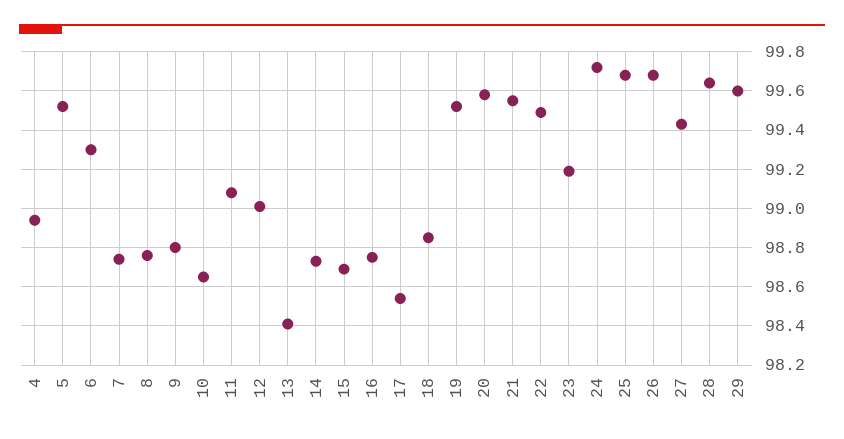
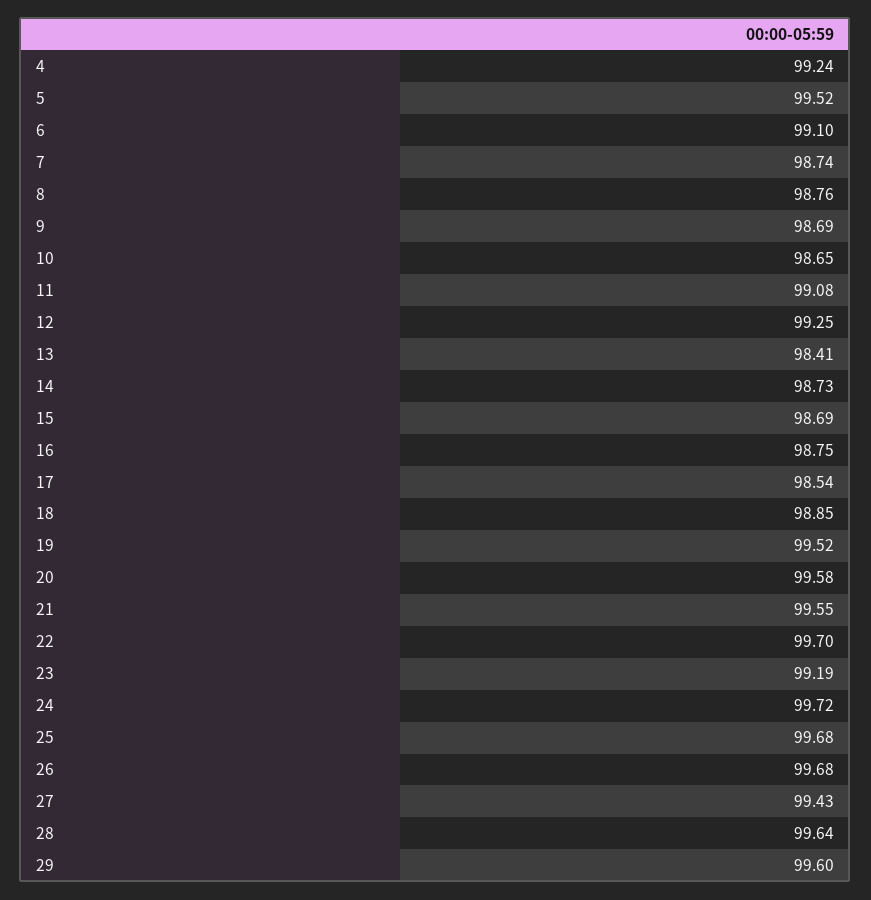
4: 98.95 -> 99.24
6: 99.3 -> 99.1
9: 98.8 -> 98.69
12: 99 -> 99.25
22: 99.5 -> 99.7

